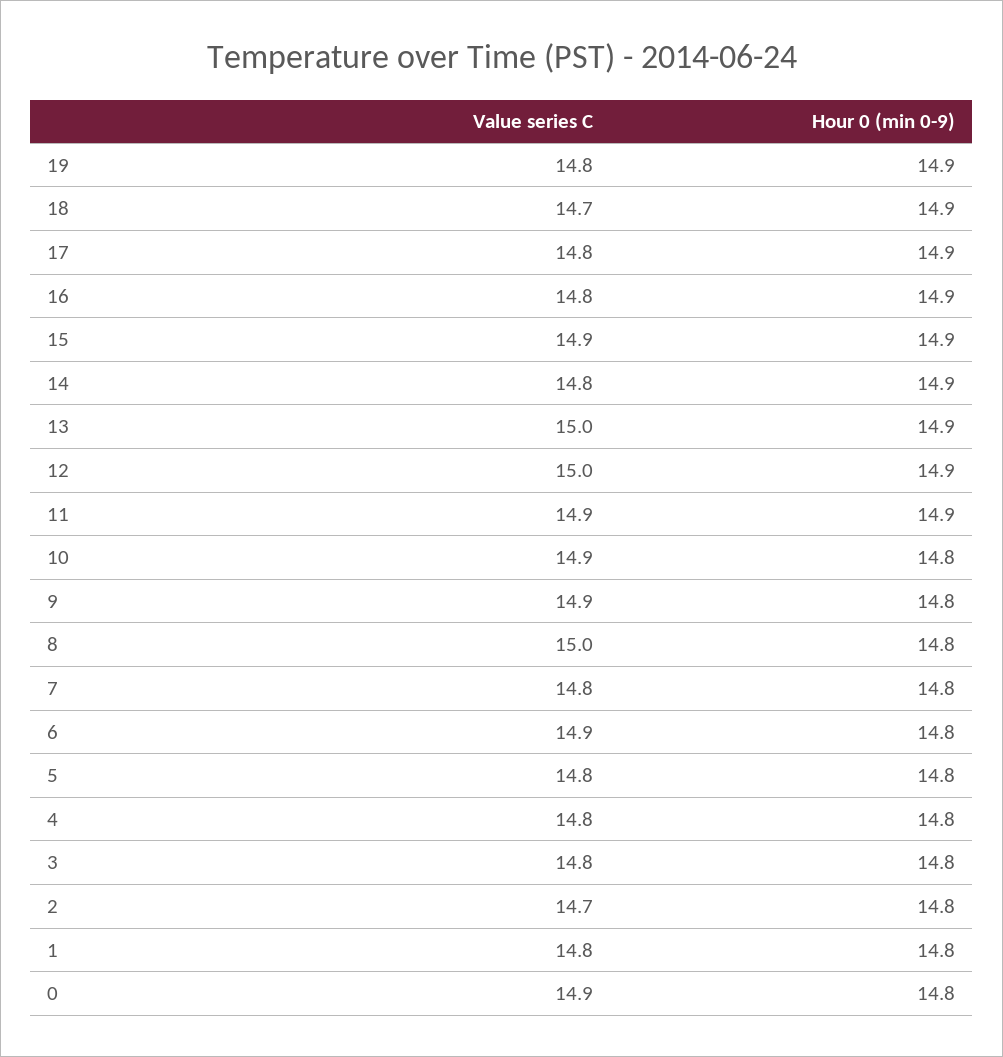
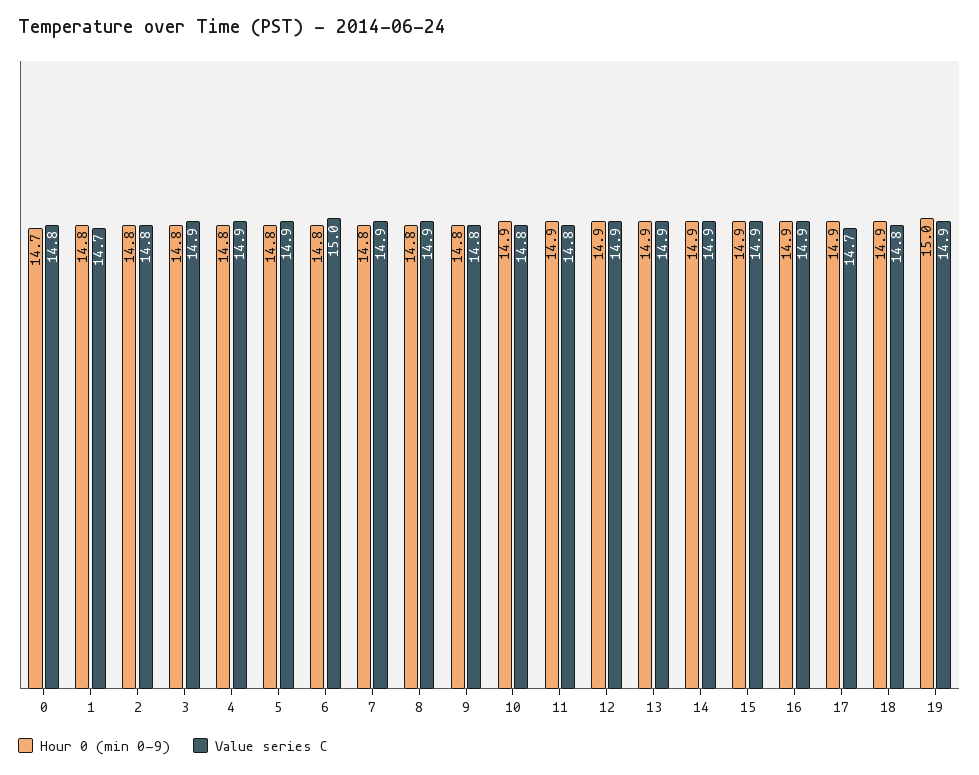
Value series C, 19: 14.8 -> 14.9
Hour 0 (min 0-9), 19: 14.9 -> 15
Value series C, 18: 14.7 -> 14.8
Value series C, 17: 14.8 -> 14.7
Value series C, 16: 14.8 -> 14.9
Value series C, 14: 14.8 -> 14.9
Value series C, 13: 15 -> 14.9
Value series C, 12: 15 -> 14.9
Value series C, 11: 14.9 -> 14.8
Value series C, 10: 14.9 -> 14.8
Hour 0 (min 0-9), 10: 14.8 -> 14.9
Value series C, 9: 14.9 -> 14.8
Value series C, 8: 15 -> 14.9
Value series C, 7: 14.8 -> 14.9
Value series C, 6: 14.9 -> 15
Value series C, 5: 14.8 -> 14.9
Value series C, 4: 14.8 -> 14.9
Value series C, 3: 14.8 -> 14.9
Value series C, 2: 14.7 -> 14.8
Value series C, 1: 14.8 -> 14.7
Value series C, 0: 14.9 -> 14.8
Hour 0 (min 0-9), 0: 14.8 -> 14.7

